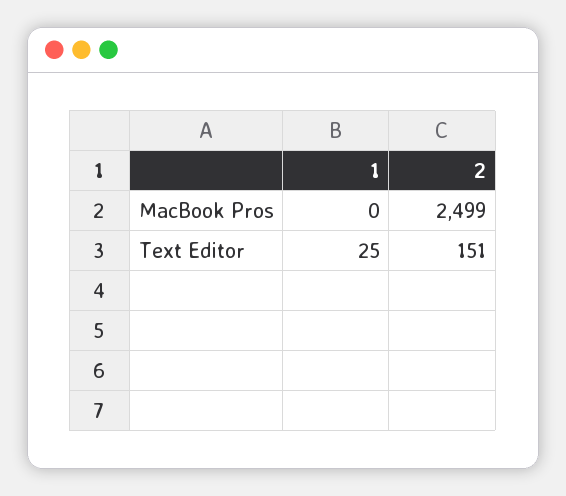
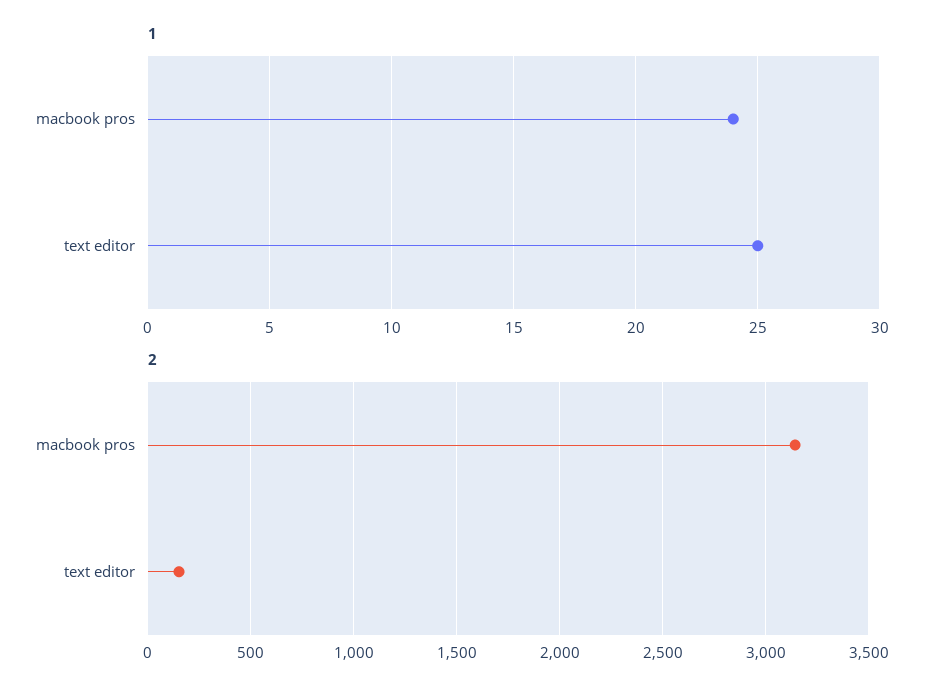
1, MacBook Pros: 0 -> 24
2, MacBook Pros: 2499 -> 3150

